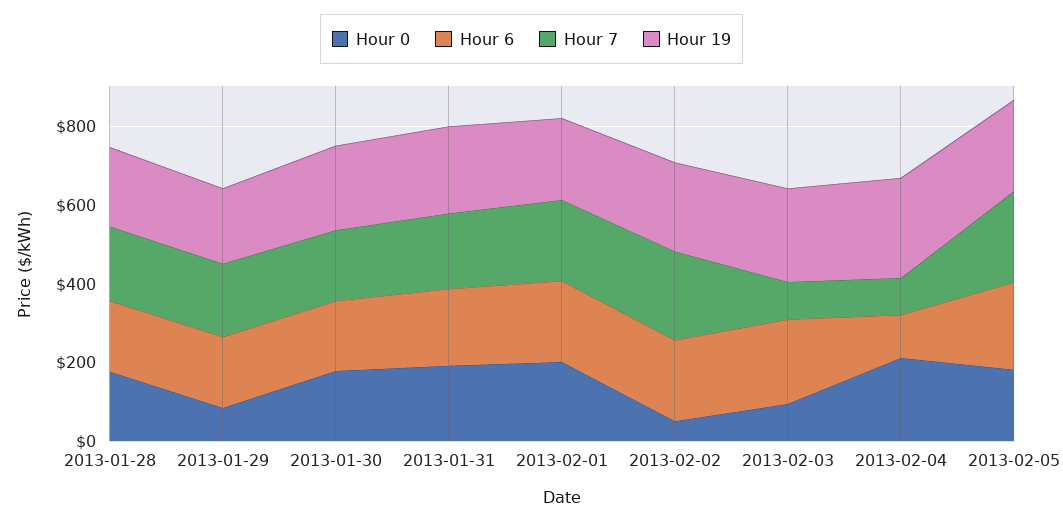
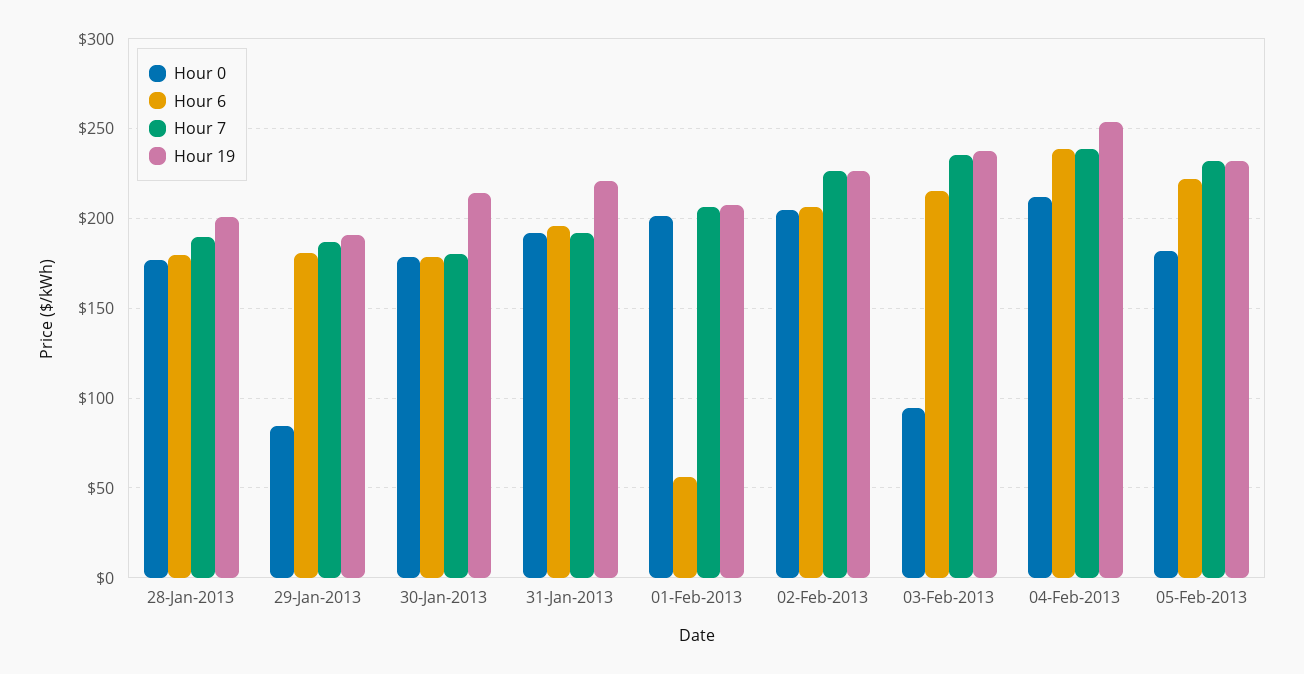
Hour 6, 2013-02-01: 200 -> 55
Hour 0, 2013-02-02: 50 -> 205
Hour 7, 2013-02-03: 100 -> 235
Hour 6, 2013-02-04: 100 -> 240
Hour 7, 2013-02-04: 100 -> 240

